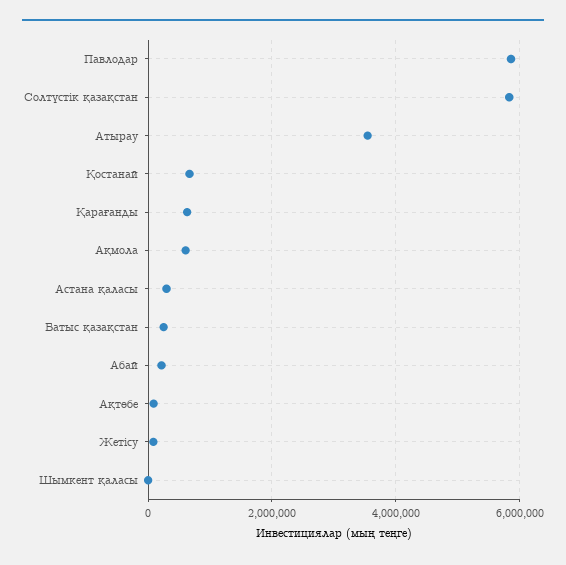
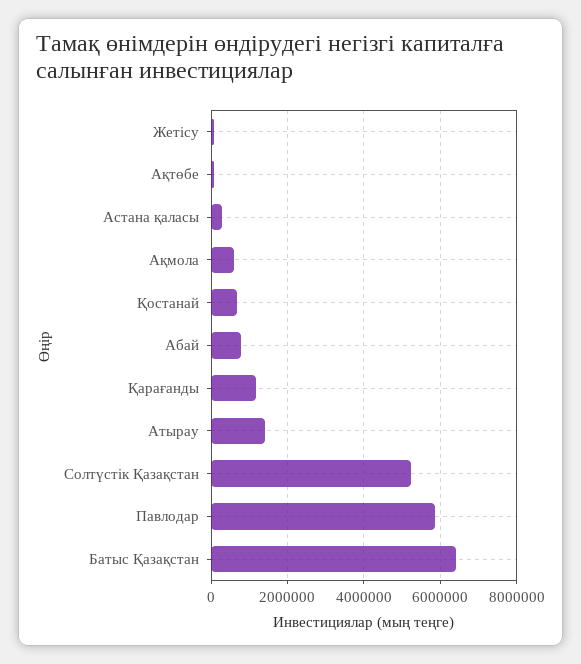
Солтүстік қазақстан: 5800000 -> 5200000
Атырау: 3600000 -> 1400000
Қарағанды: 600000 -> 1200000
Батыс қазақстан: 200000 -> 6400000
Абай: 200000 -> 800000
Шымкент қаласы: 0 -> none

